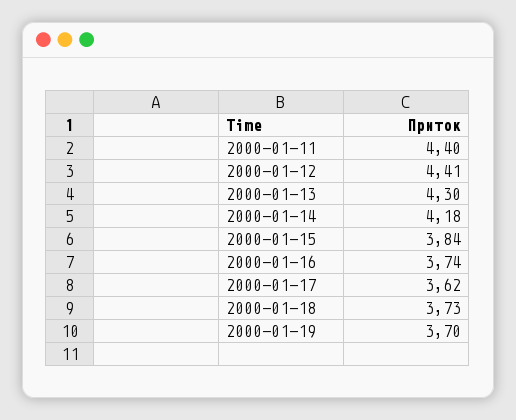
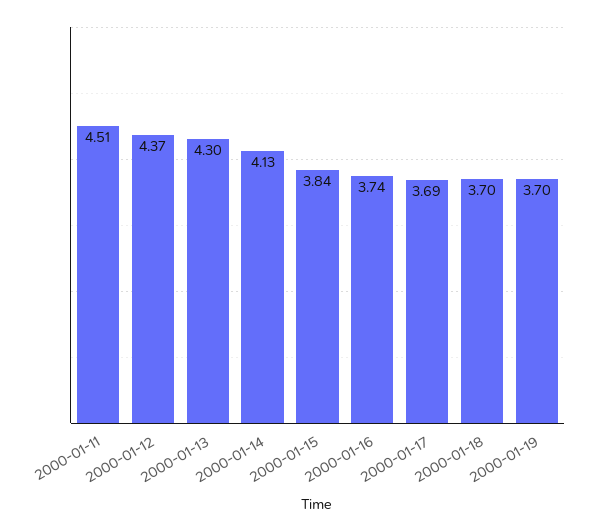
2000-01-11: 4.4 -> 4.51
2000-01-12: 4.41 -> 4.37
2000-01-14: 4.18 -> 4.13
2000-01-17: 3.62 -> 3.69
2000-01-18: 3.73 -> 3.7

